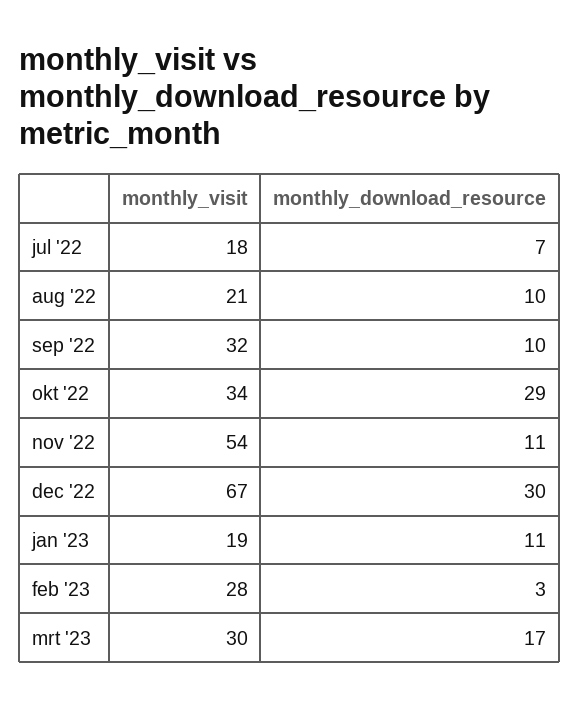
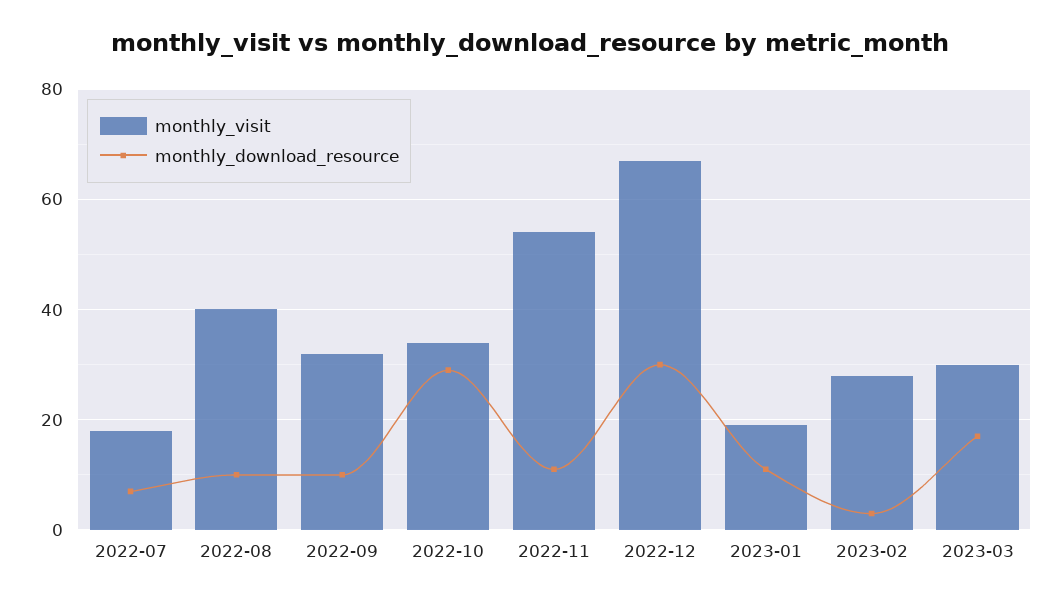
monthly_visit, aug '22: 21 -> 40

